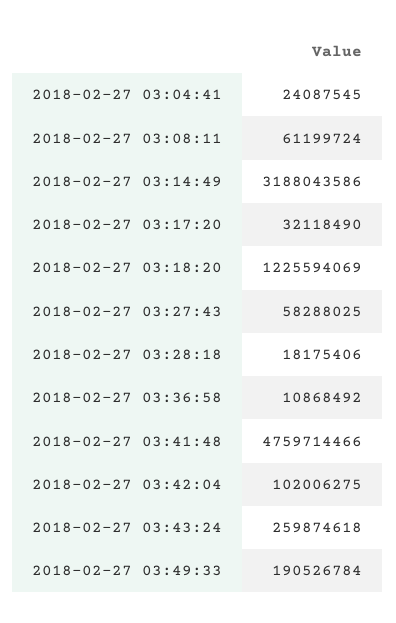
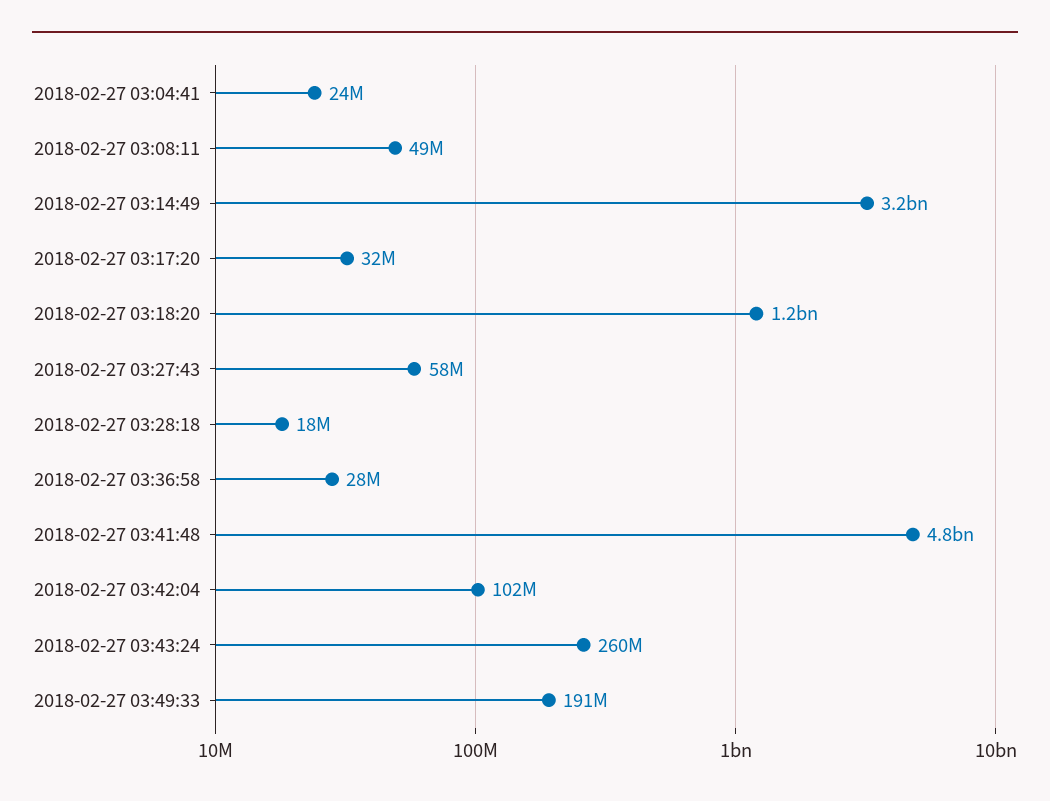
2018-02-27 03:08:11: 61199724 -> 49000000
2018-02-27 03:36:58: 10868492 -> 28000000

